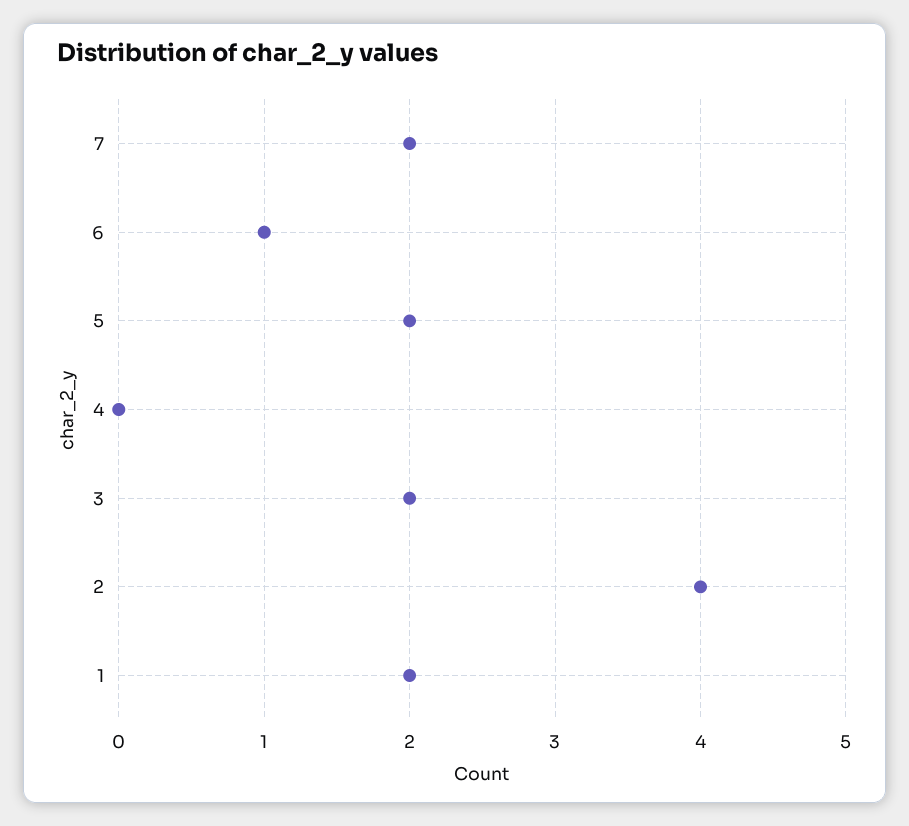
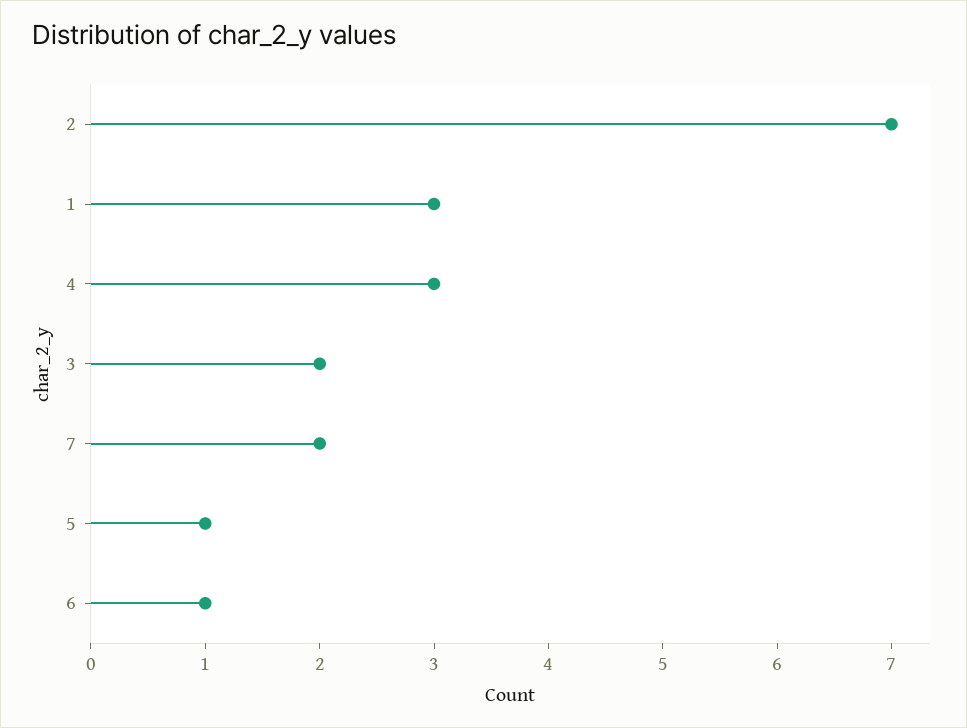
5: 2 -> 1
4: 0 -> 3
2: 4 -> 7
1: 2 -> 3

